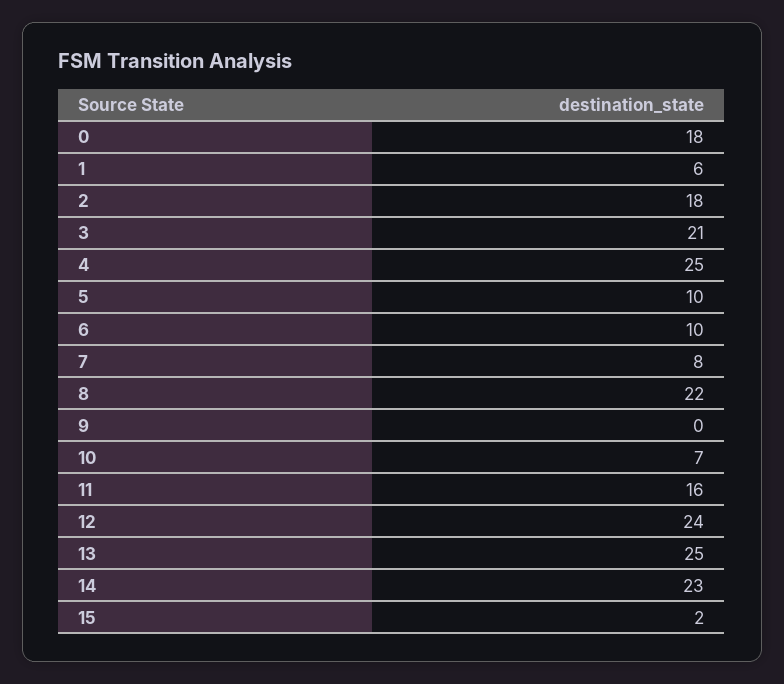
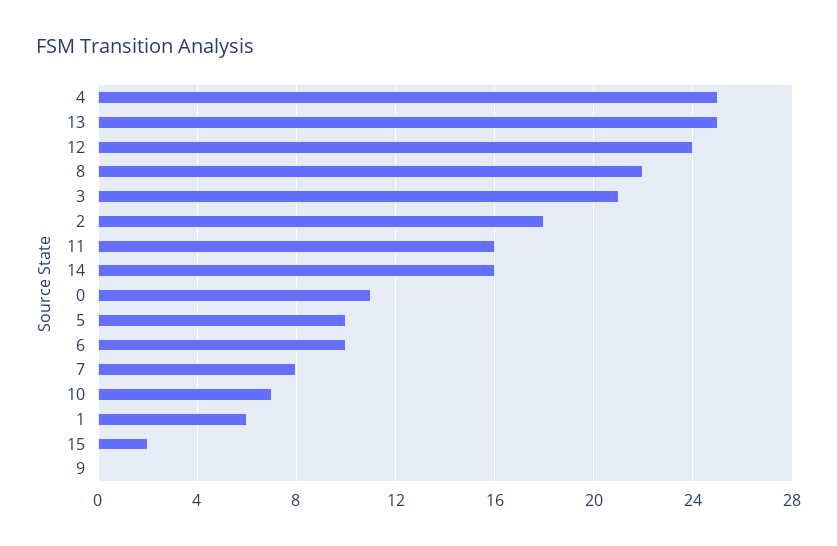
0: 18 -> 11
14: 23 -> 16

